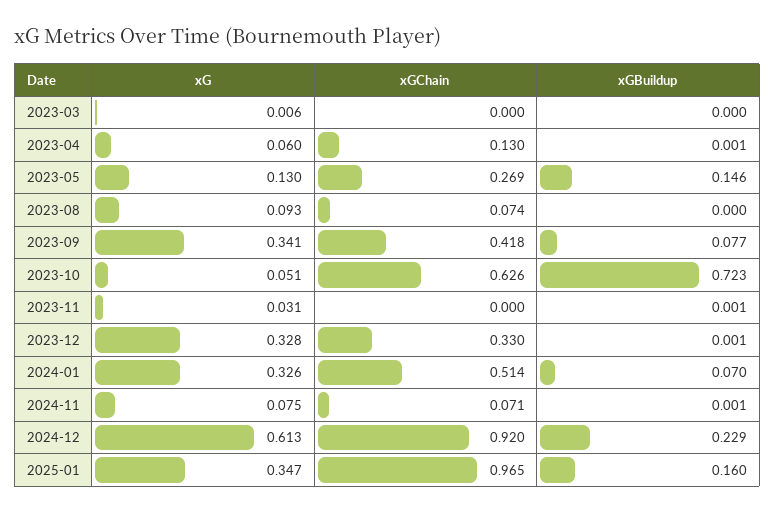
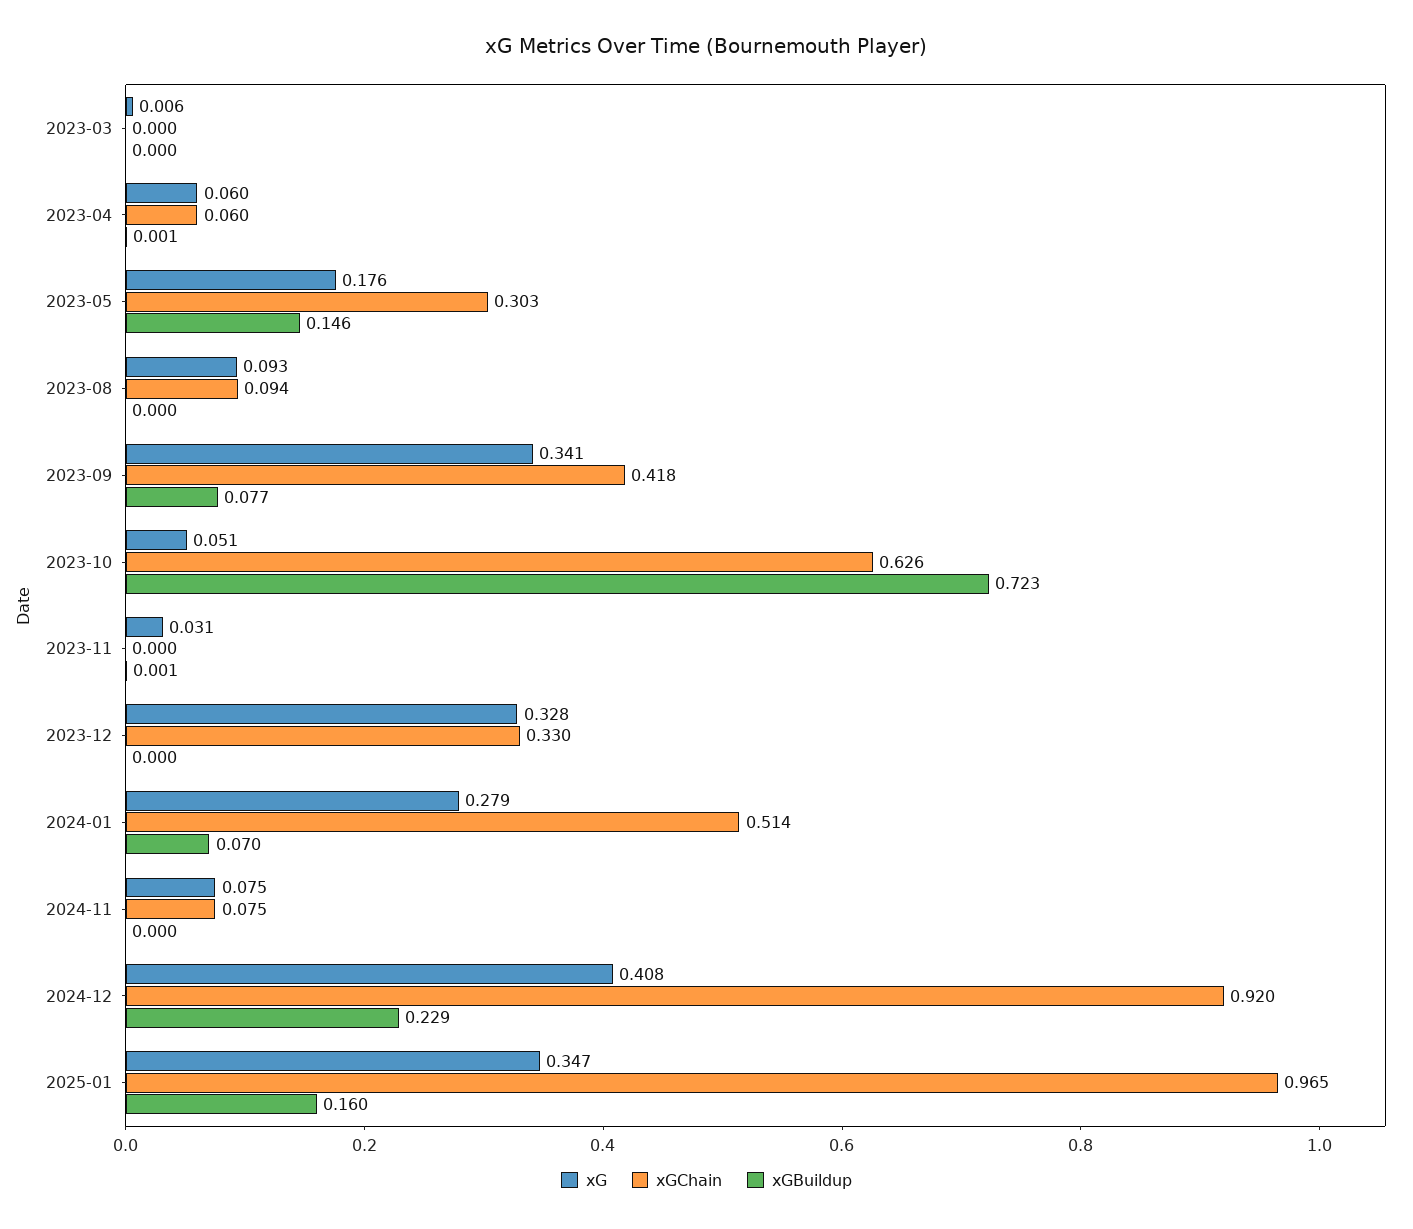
xGChain, 2023-04: 0.13 -> 0.06
xG, 2023-05: 0.13 -> 0.176
xGChain, 2023-05: 0.269 -> 0.303
xGChain, 2023-08: 0.074 -> 0.094
xGBuildup, 2023-12: 0.001 -> 0
xG, 2024-01: 0.326 -> 0.279
xGChain, 2024-11: 0.071 -> 0.075
xGBuildup, 2024-11: 0.001 -> 0
xG, 2024-12: 0.613 -> 0.408

